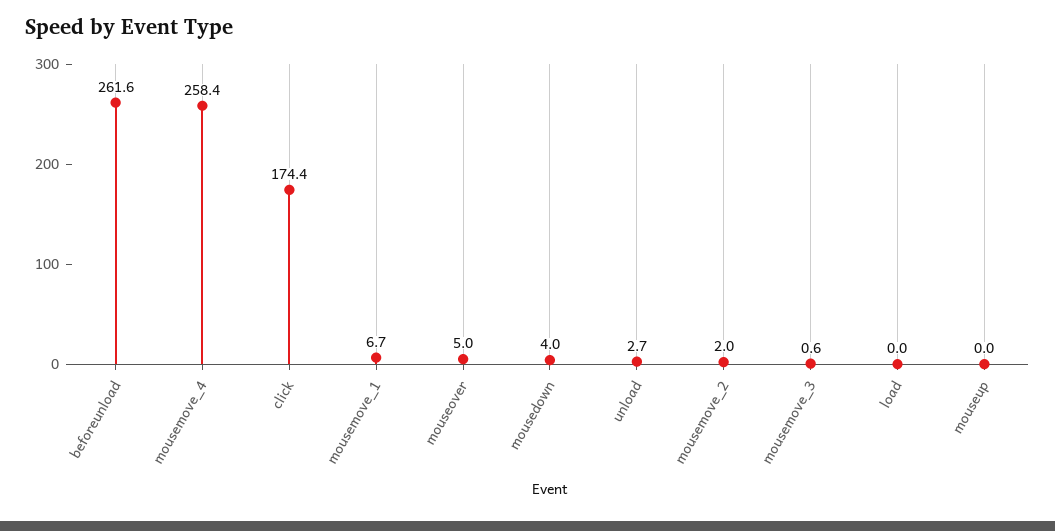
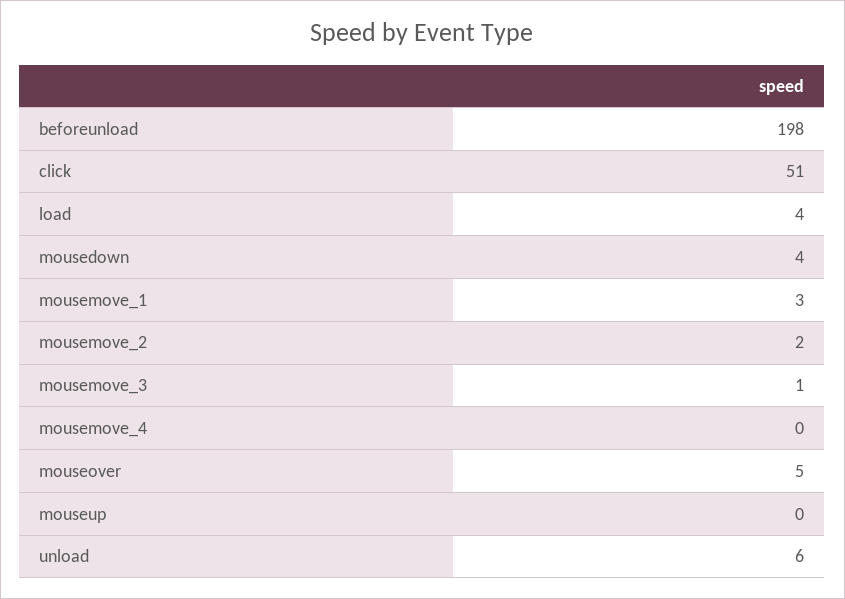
beforeunload: 261.6 -> 198
mousemove_4: 258.4 -> 0
click: 174.4 -> 51
mousemove_1: 6.7 -> 3
unload: 2.7 -> 6
load: 0 -> 4

